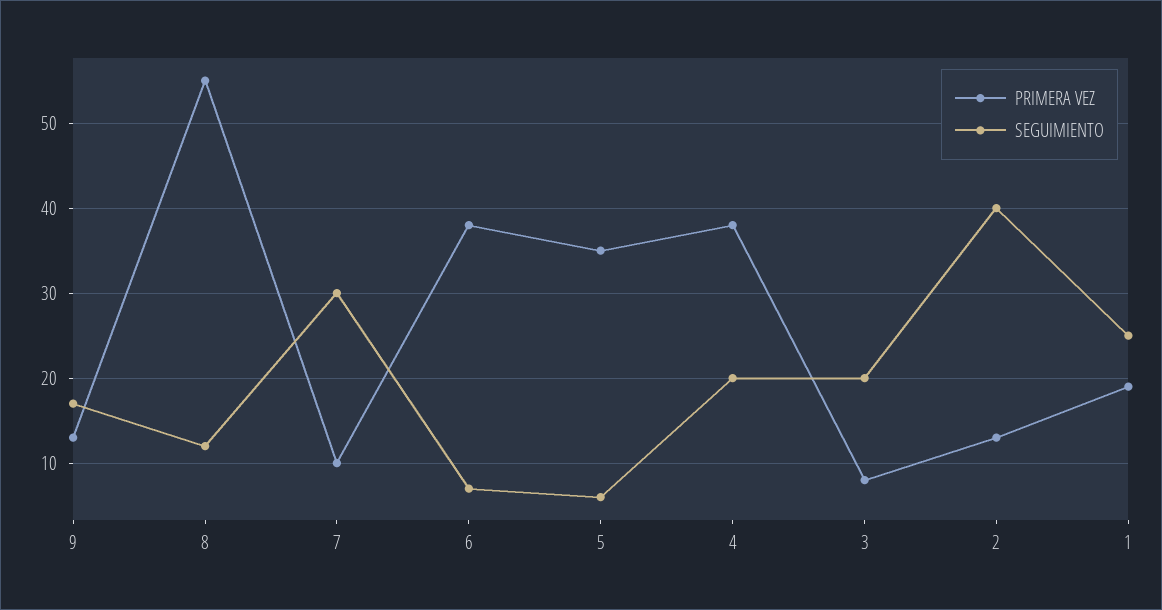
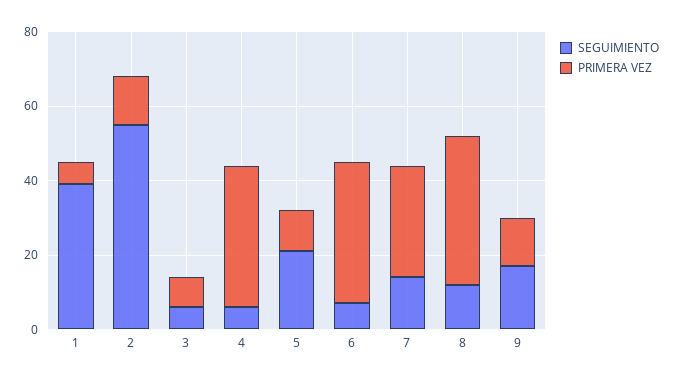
PRIMERA VEZ, 8: 55 -> 40
PRIMERA VEZ, 7: 10 -> 30
SEGUIMIENTO, 7: 30 -> 15
PRIMERA VEZ, 5: 35 -> 10
SEGUIMIENTO, 5: 6 -> 20
SEGUIMIENTO, 4: 20 -> 5
SEGUIMIENTO, 3: 20 -> 5
SEGUIMIENTO, 2: 40 -> 55
PRIMERA VEZ, 1: 19 -> 5
SEGUIMIENTO, 1: 25 -> 40

